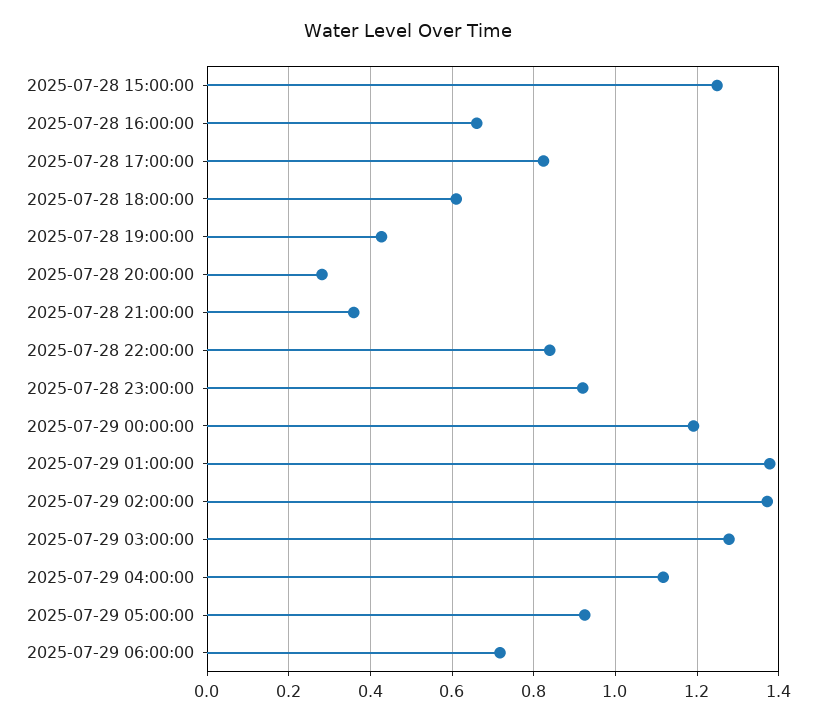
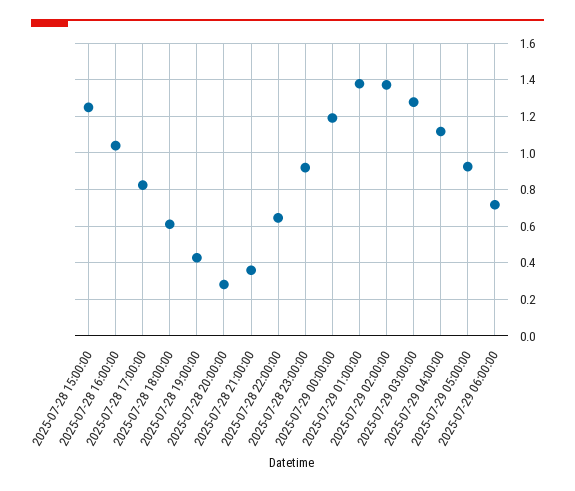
2025-07-28 16:00:00: 0.66 -> 1.05
2025-07-28 22:00:00: 0.84 -> 0.65

